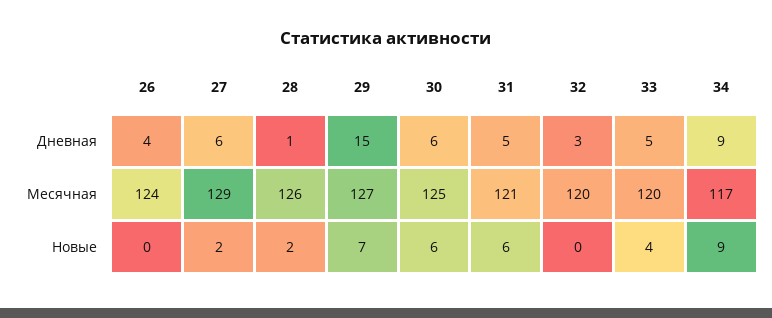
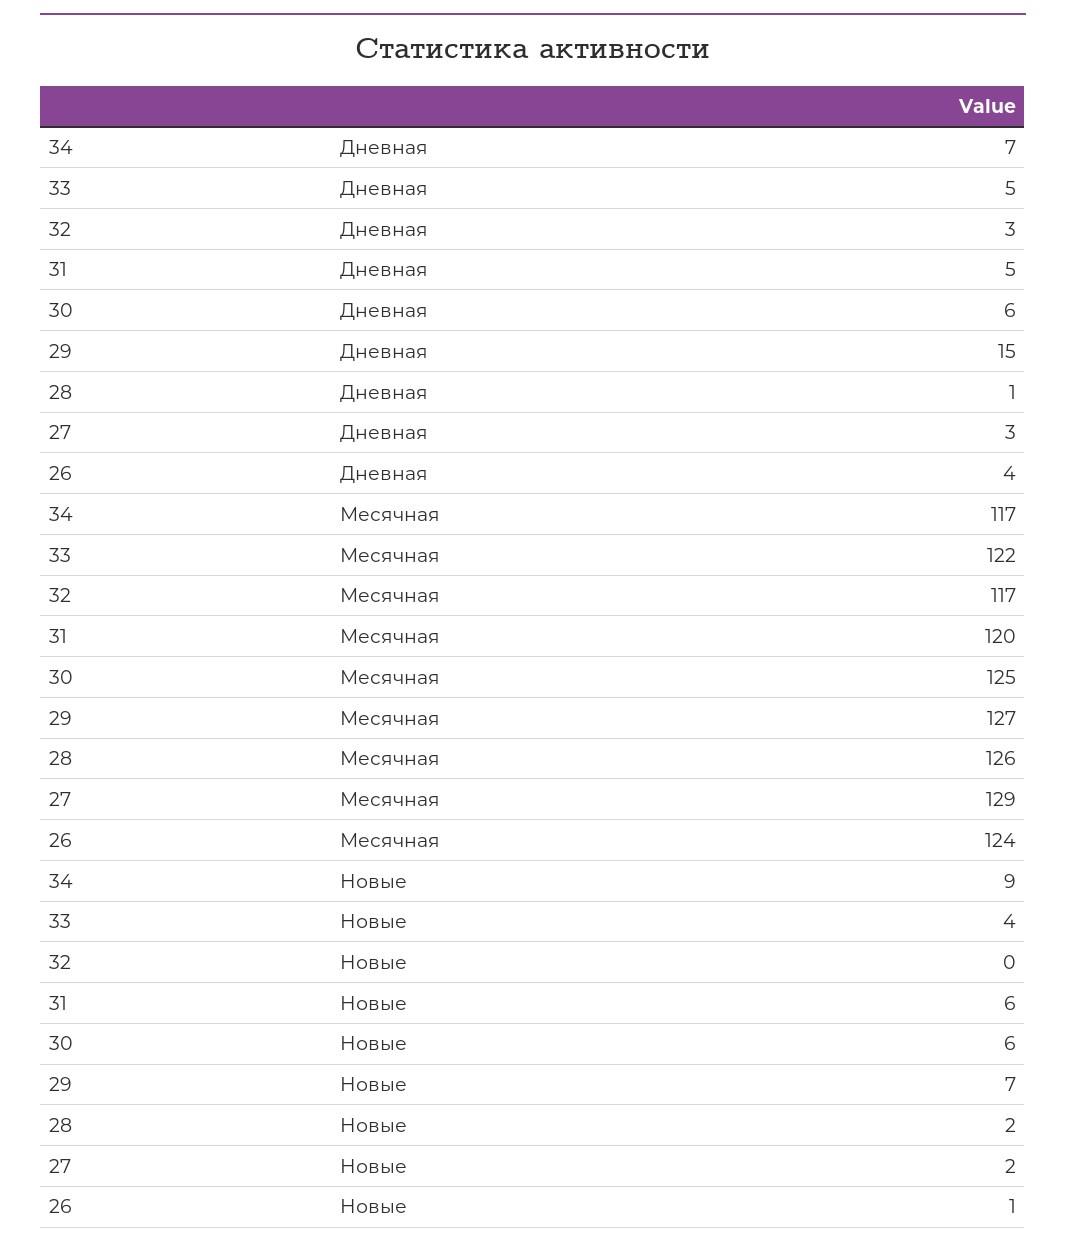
27, Дневная: 6 -> 3
34, Дневная: 9 -> 7
31, Месячная: 121 -> 120
32, Месячная: 120 -> 117
33, Месячная: 120 -> 122
26, Новые: 0 -> 1

